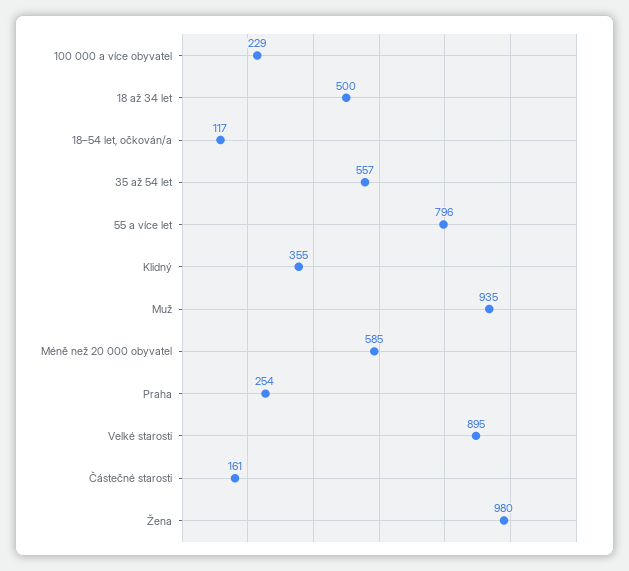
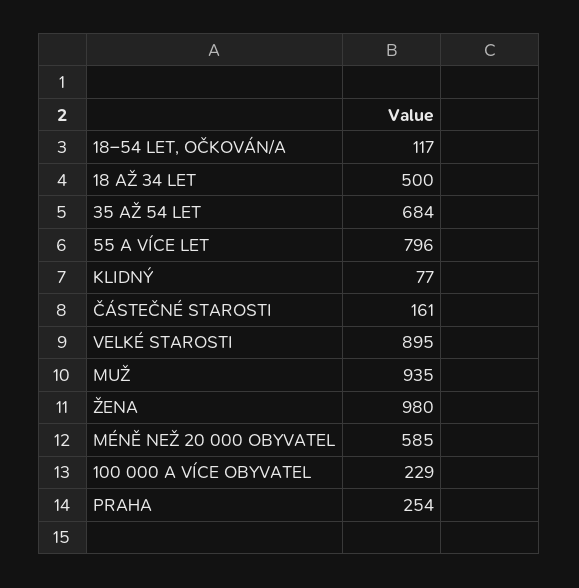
35 až 54 let: 557 -> 684
Klidný: 355 -> 77

